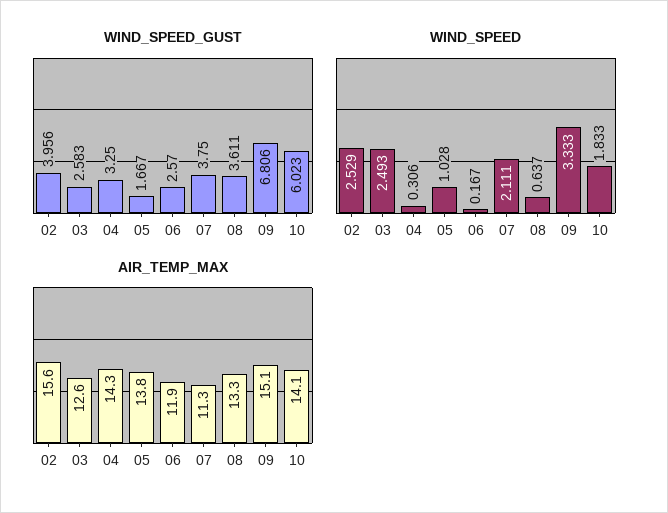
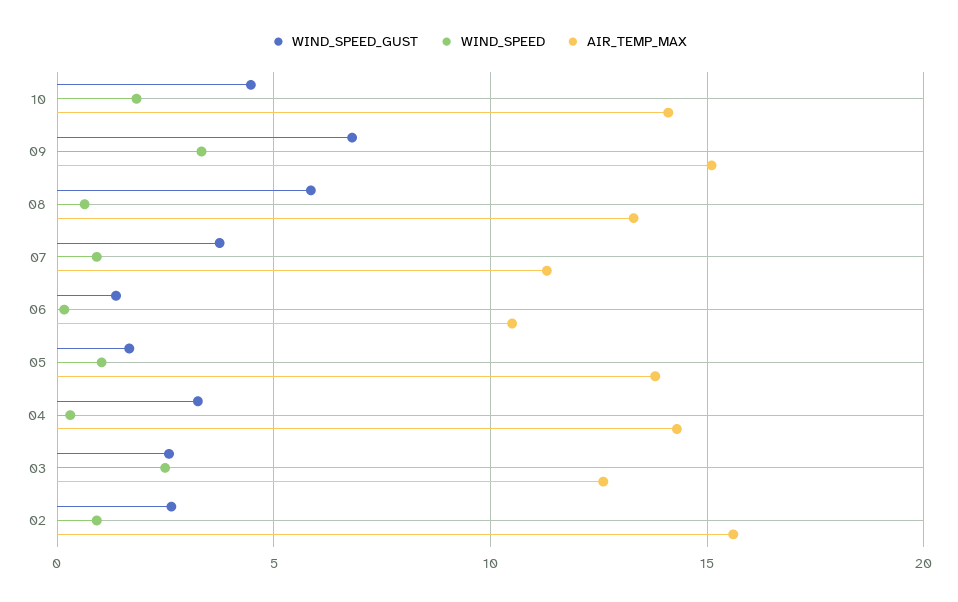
WIND_SPEED_GUST, 02: 3.956 -> 2.5
WIND_SPEED_GUST, 06: 2.57 -> 1.5
WIND_SPEED_GUST, 08: 3.611 -> 6
WIND_SPEED_GUST, 10: 6.023 -> 4.5
WIND_SPEED, 02: 2.529 -> 1
WIND_SPEED, 07: 2.111 -> 1
AIR_TEMP_MAX, 06: 11.9 -> 10.5

